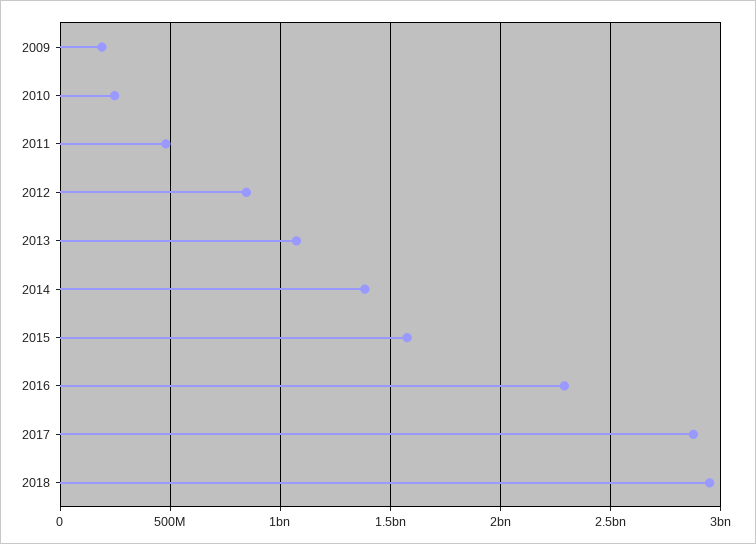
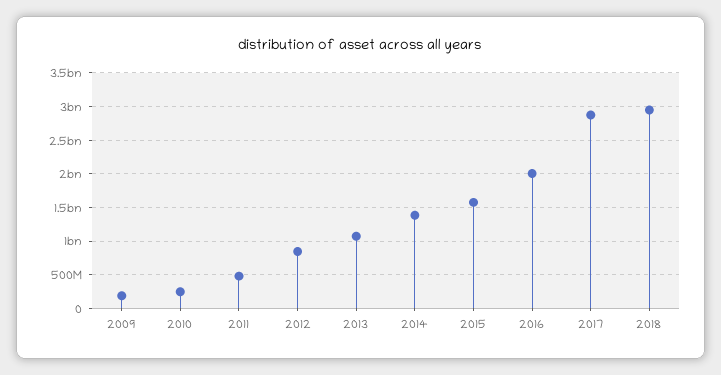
2016: 2300000000 -> 2000000000

